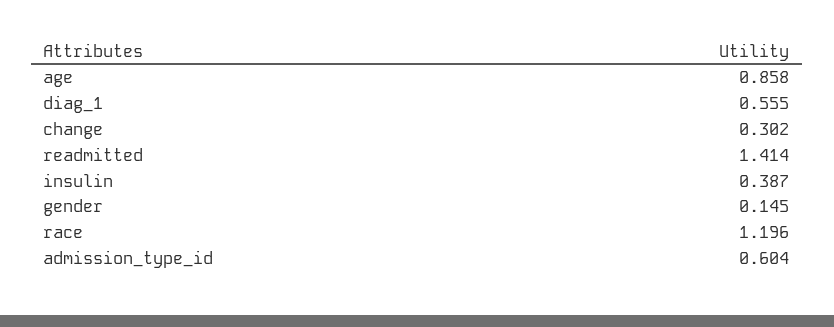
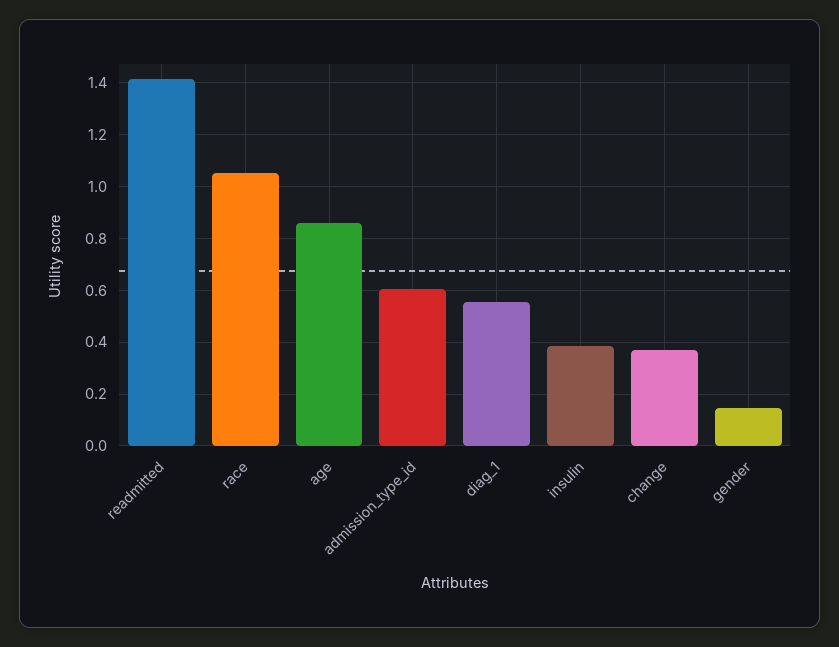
change: 0.302 -> 0.375
race: 1.196 -> 1.05

